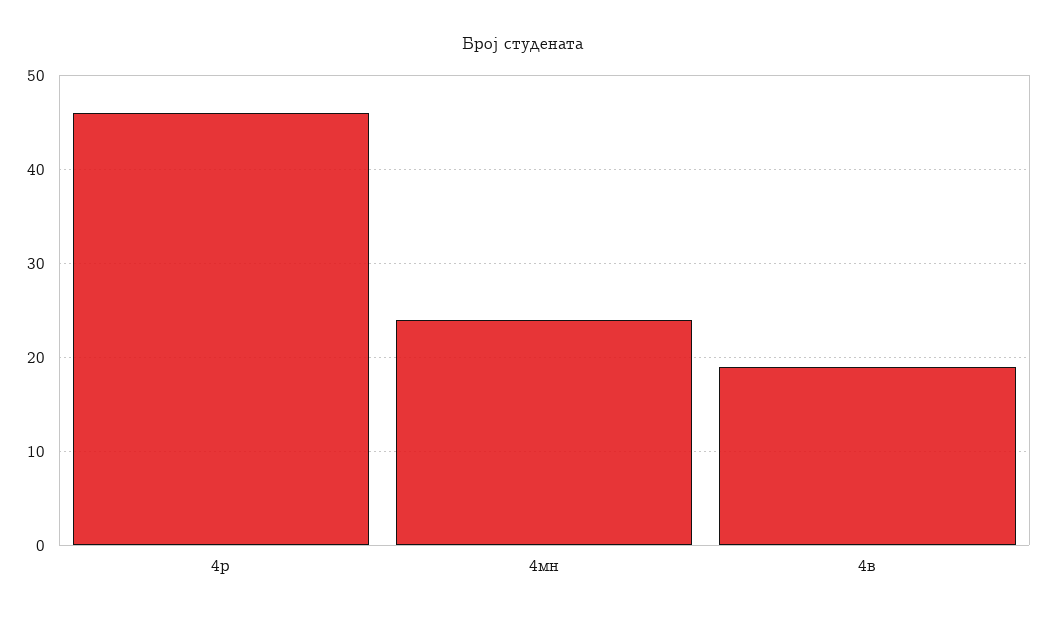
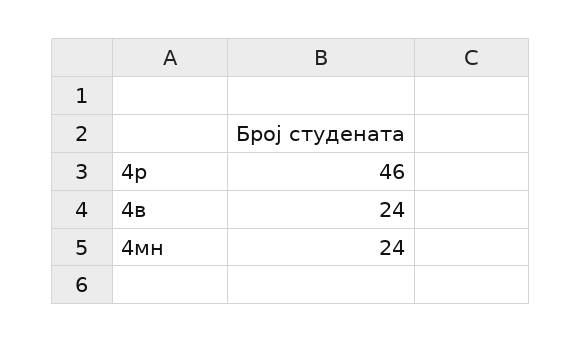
4в: 19 -> 24

